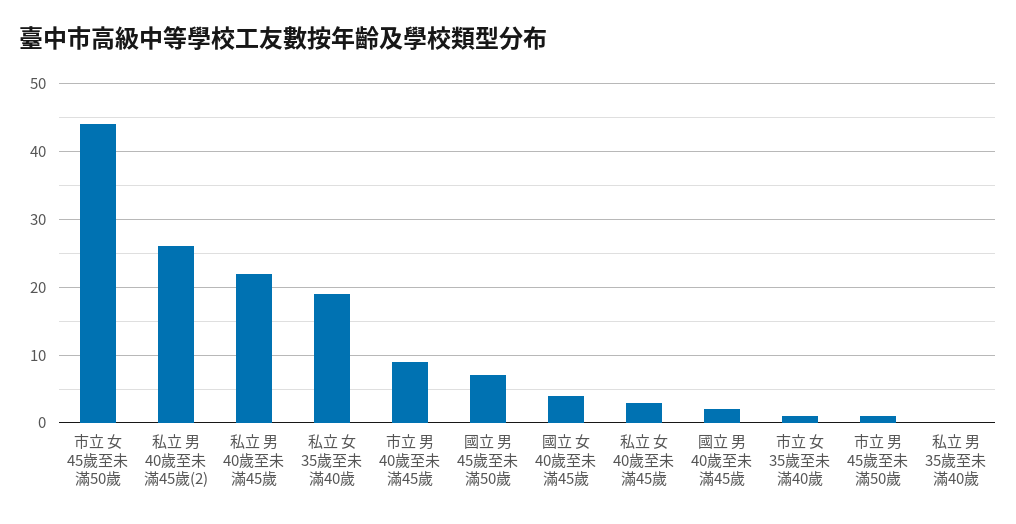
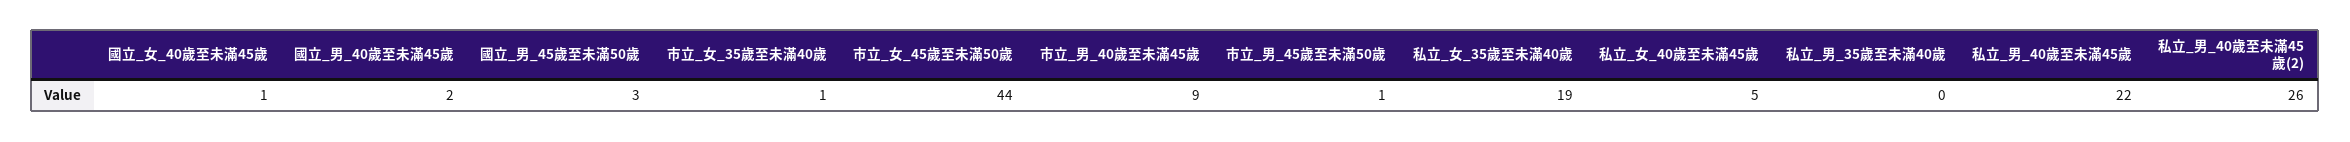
國立 男 45歲至未滿50歲: 7 -> 3
國立 女 40歲至未滿45歲: 4 -> 1
私立 女 40歲至未滿45歲: 3 -> 5

